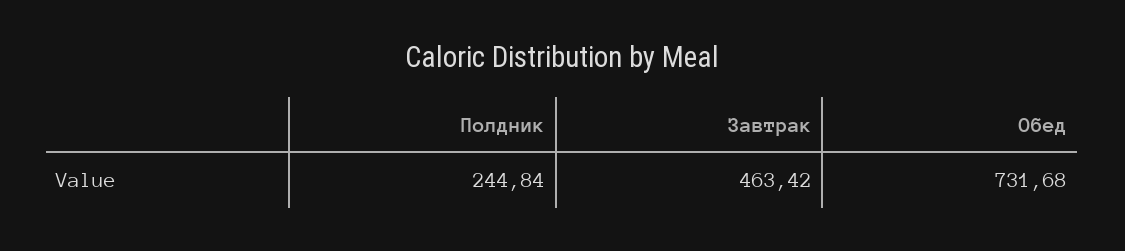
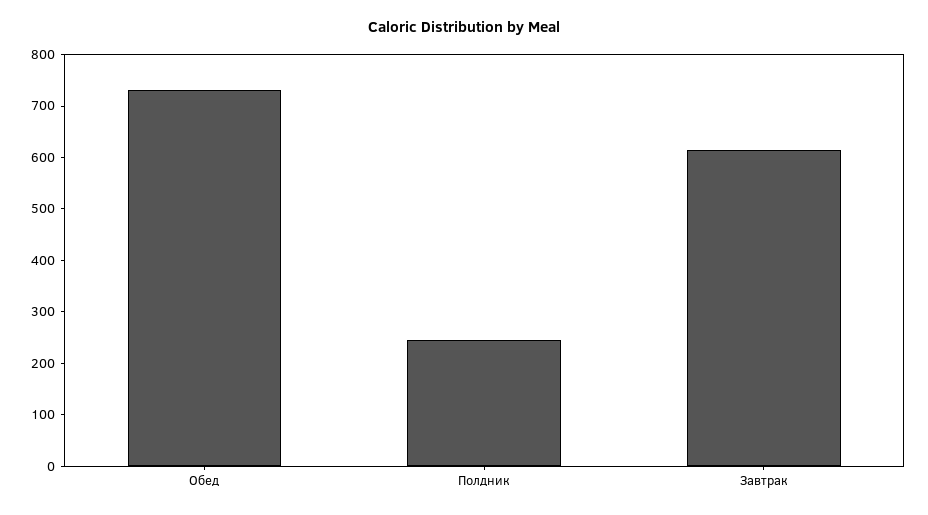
Завтрак: 463.42 -> 620

